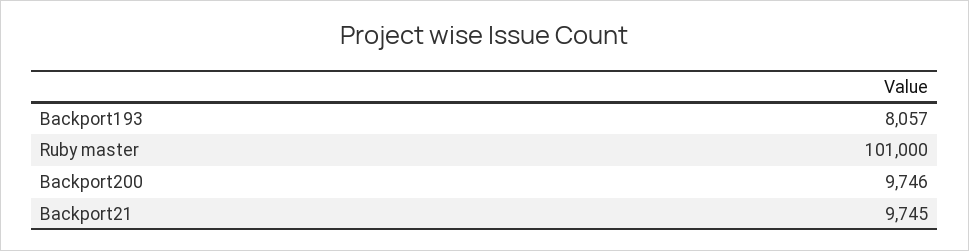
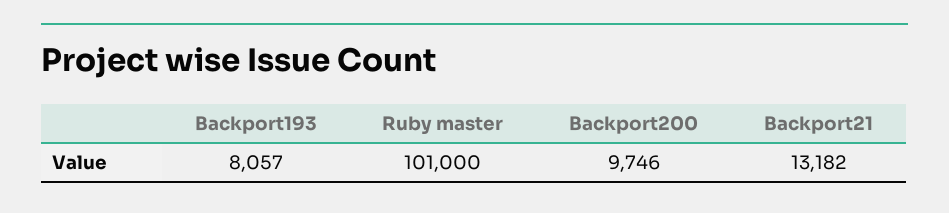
Backport21: 9745 -> 13182

